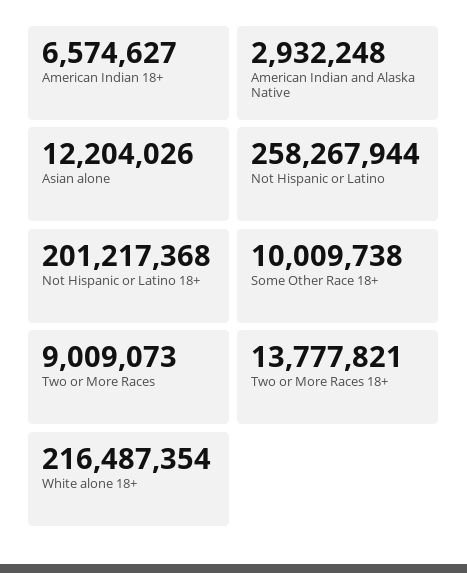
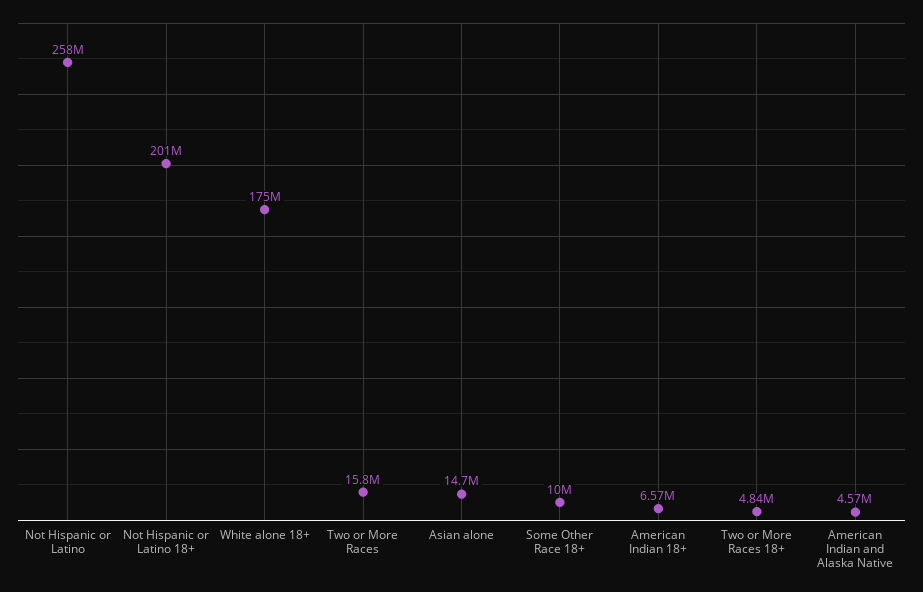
American Indian and Alaska Native: 2932248 -> 4570000
Asian alone: 12204026 -> 14700000
Two or More Races: 9009073 -> 15800000
Two or More Races 18+: 13777821 -> 4840000
White alone 18+: 216487354 -> 175000000

